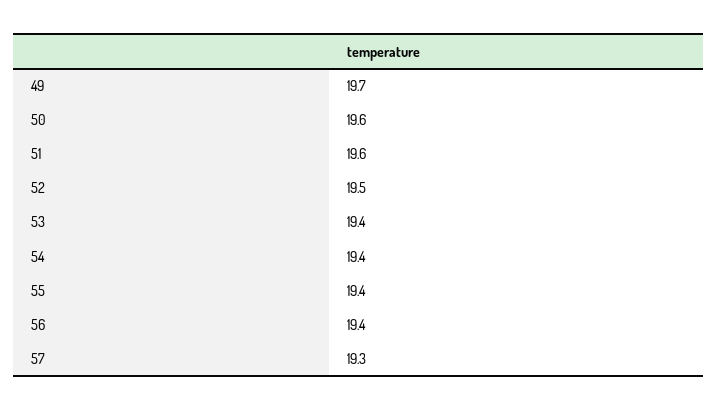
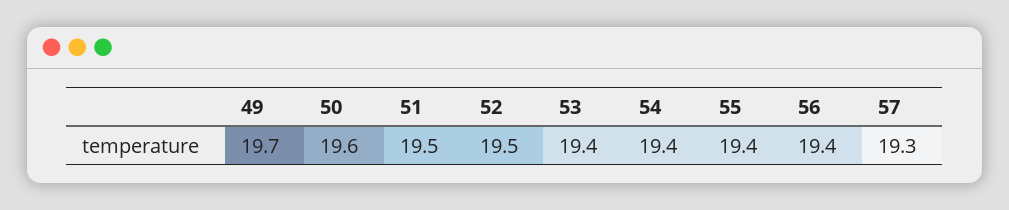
51: 19.6 -> 19.5

